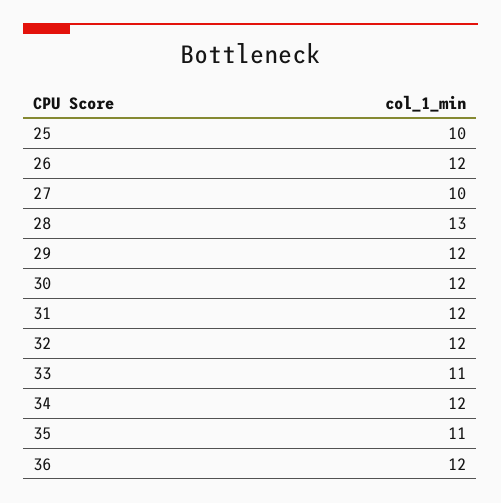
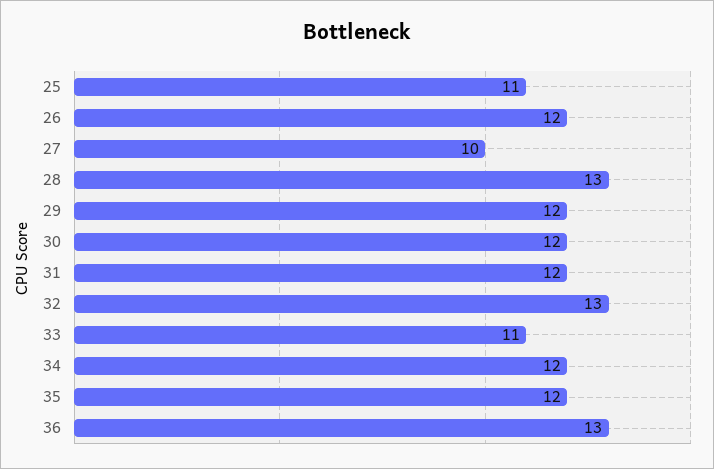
25: 10 -> 11
32: 12 -> 13
35: 11 -> 12
36: 12 -> 13

